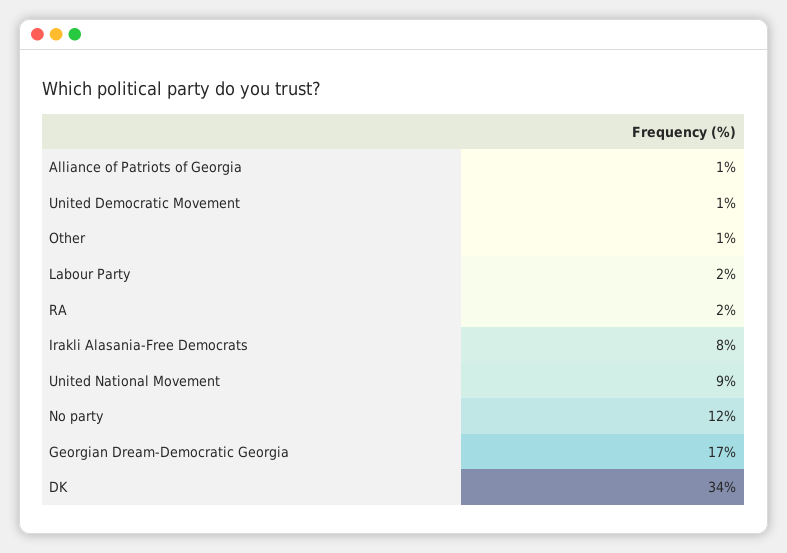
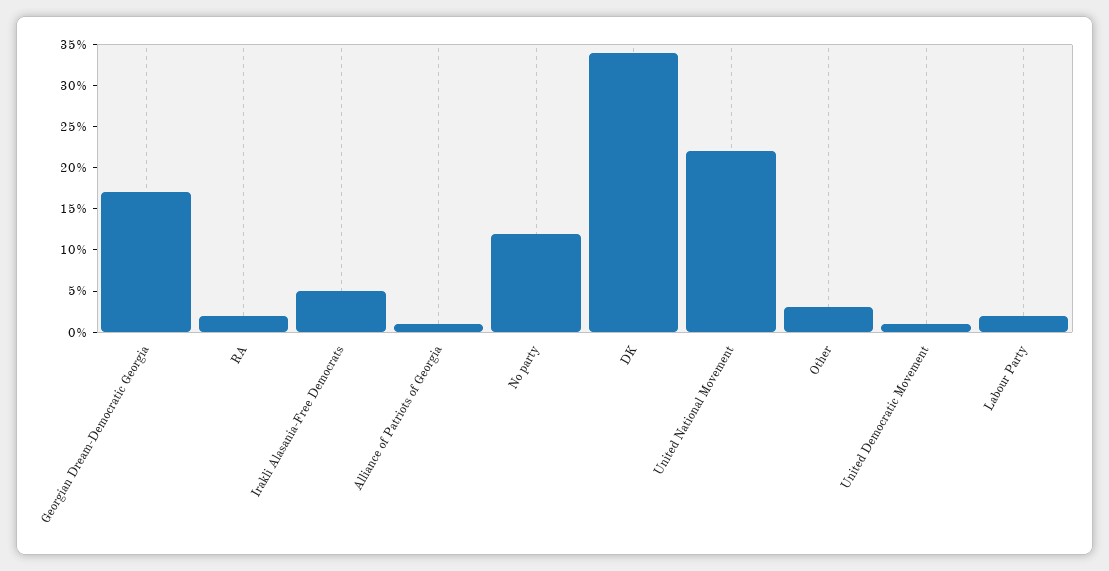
Other: 1 -> 3
Irakli Alasania-Free Democrats: 8 -> 5
United National Movement: 9 -> 22

